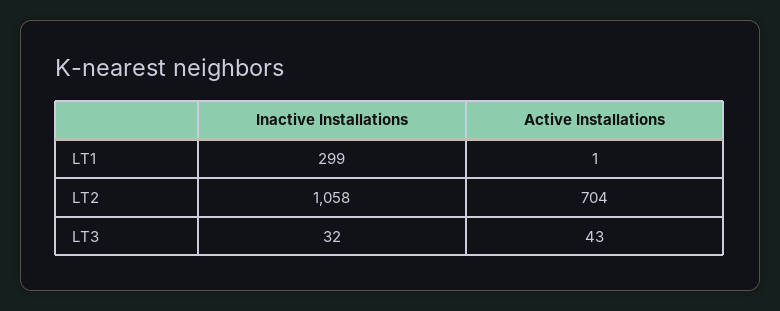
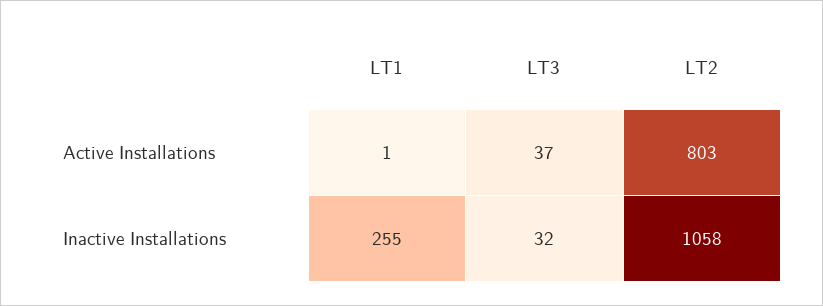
Inactive Installations, LT1: 299 -> 255
Active Installations, LT2: 704 -> 803
Active Installations, LT3: 43 -> 37

